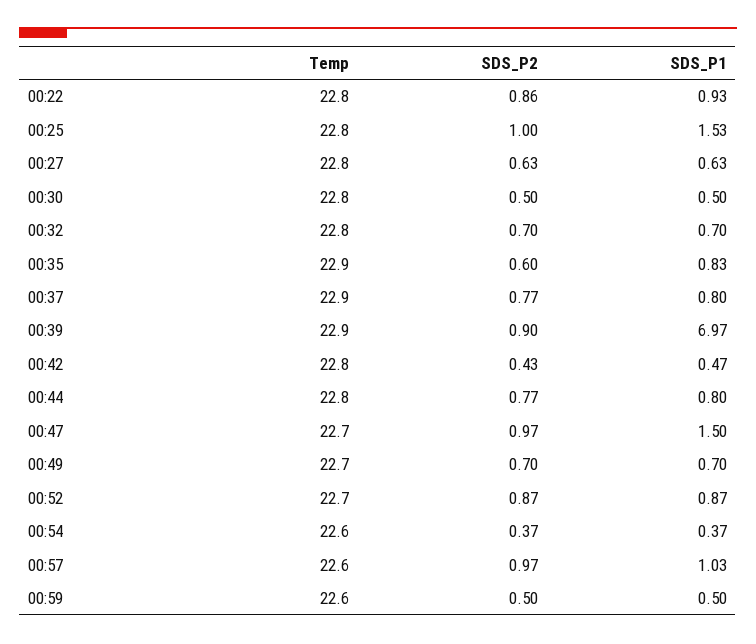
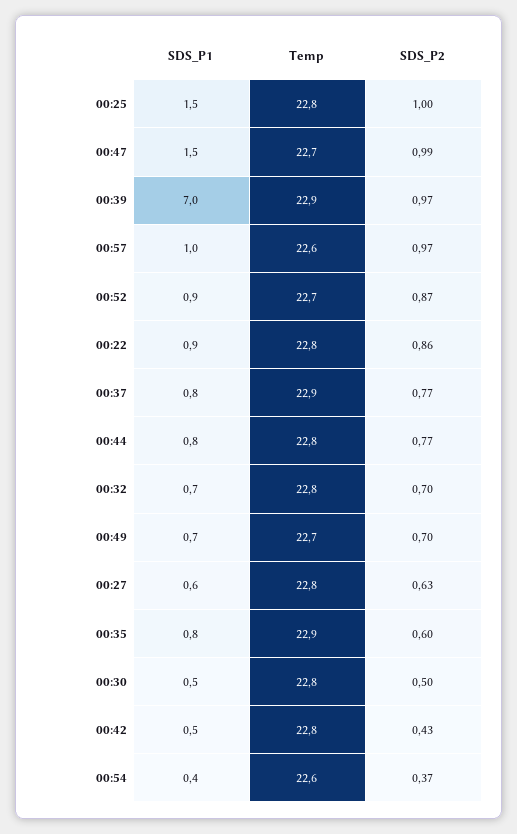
SDS_P2, 00:39: 0.9 -> 0.97
SDS_P2, 00:47: 0.97 -> 0.99
Temp, 00:59: 22.6 -> none
SDS_P2, 00:59: 0.5 -> none
SDS_P1, 00:59: 0.5 -> none

